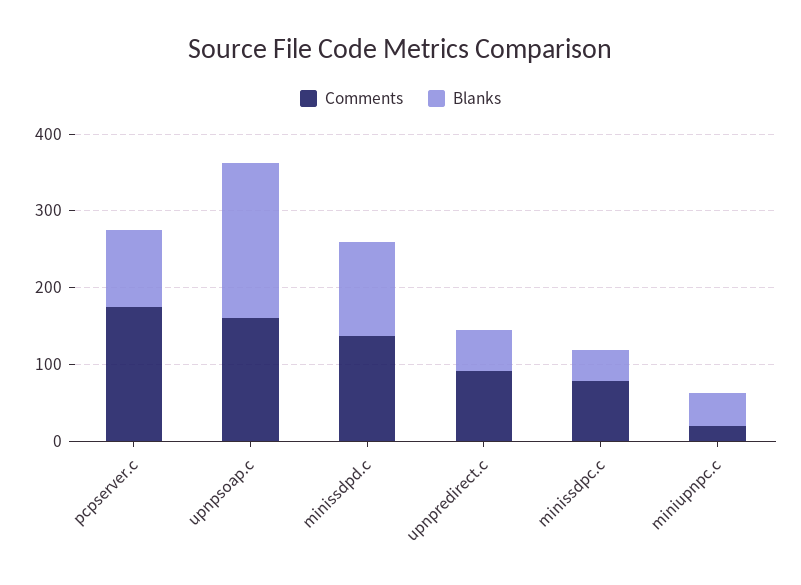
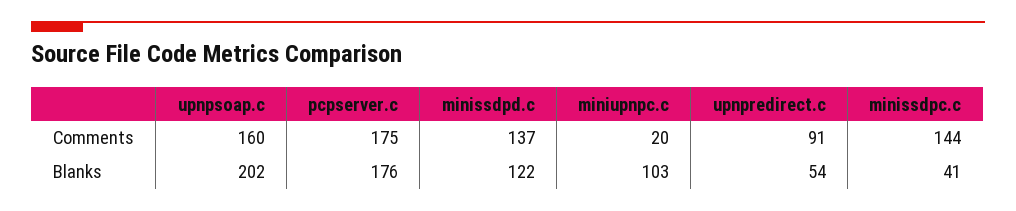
Blanks, pcpserver.c: 100 -> 176
Comments, minissdpc.c: 80 -> 144
Blanks, miniupnpc.c: 40 -> 103

